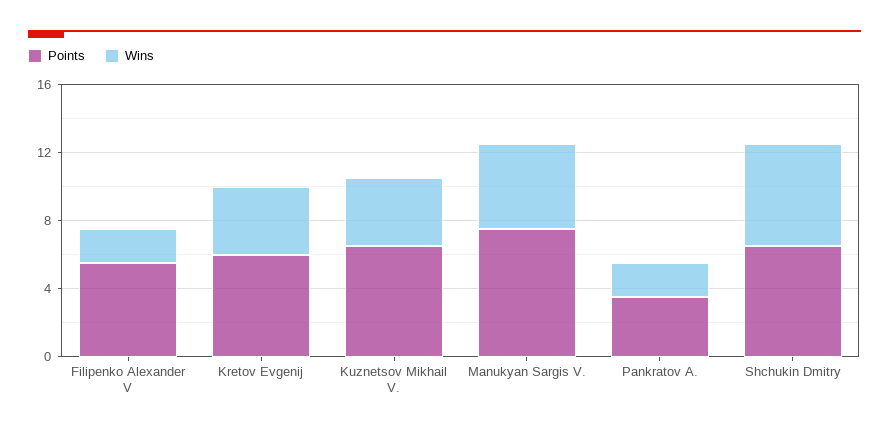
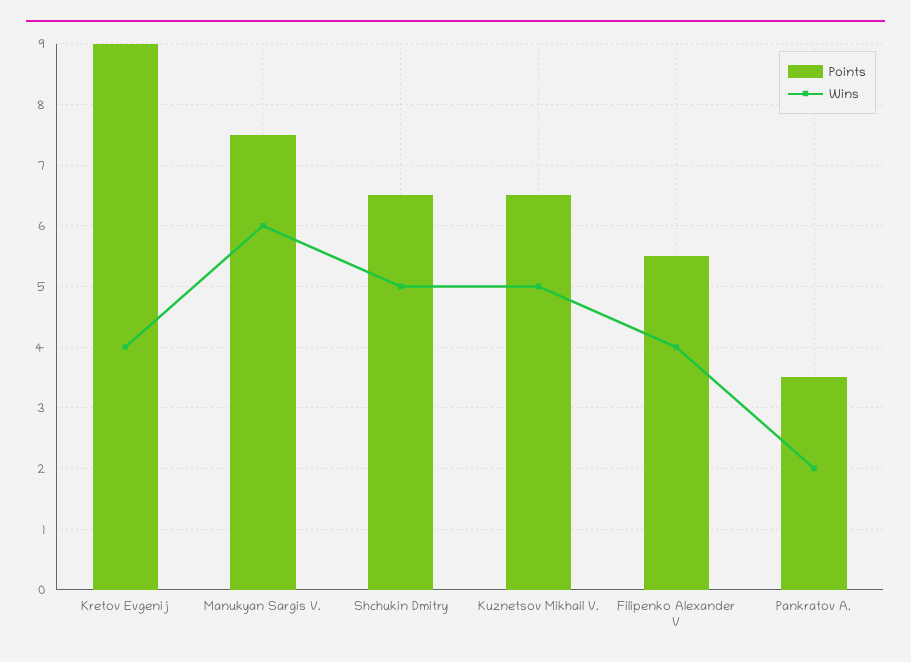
Wins, Filipenko Alexander V: 2 -> 4
Points, Kretov Evgenij: 6 -> 9
Wins, Kuznetsov Mikhail V.: 4 -> 5
Wins, Manukyan Sargis V.: 5 -> 6
Wins, Shchukin Dmitry: 6 -> 5

